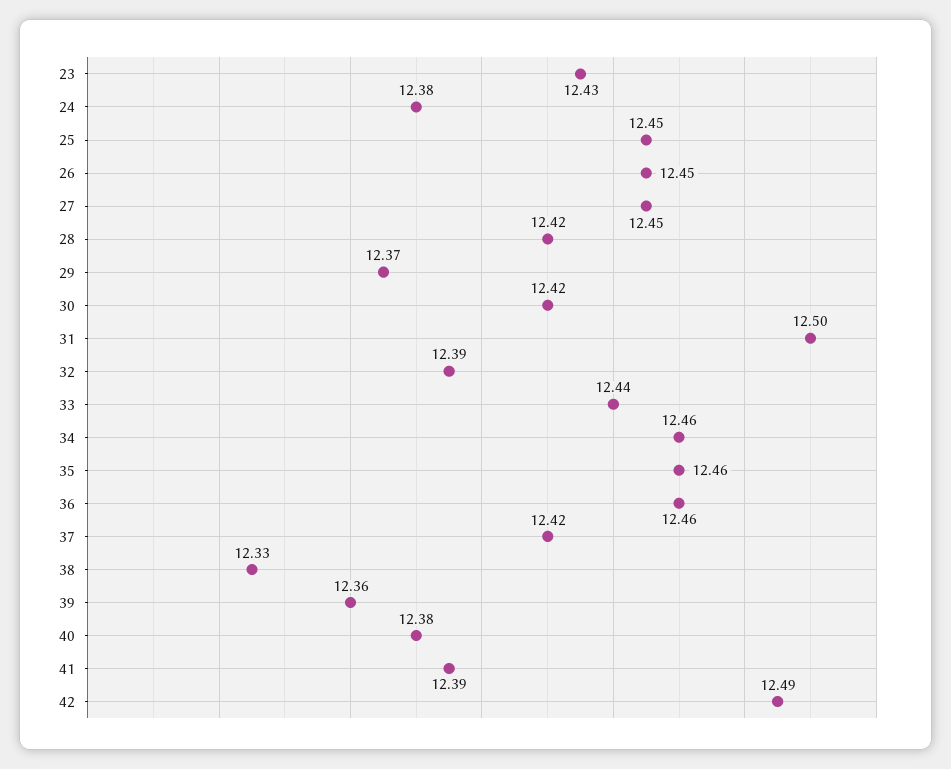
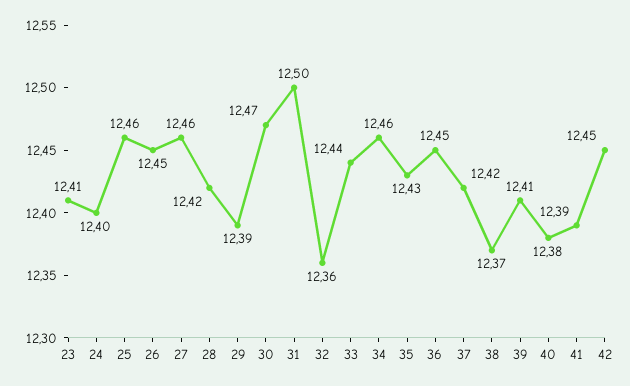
23: 12.43 -> 12.41
24: 12.38 -> 12.4
25: 12.45 -> 12.46
27: 12.45 -> 12.46
29: 12.37 -> 12.39
30: 12.42 -> 12.47
32: 12.39 -> 12.36
35: 12.46 -> 12.43
36: 12.46 -> 12.45
38: 12.33 -> 12.37
39: 12.36 -> 12.41
42: 12.49 -> 12.45

